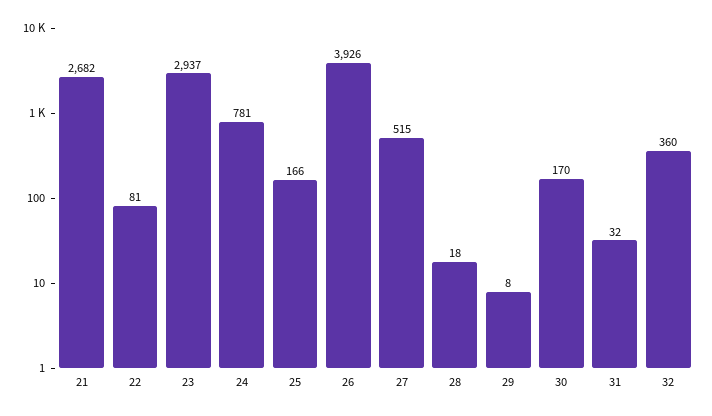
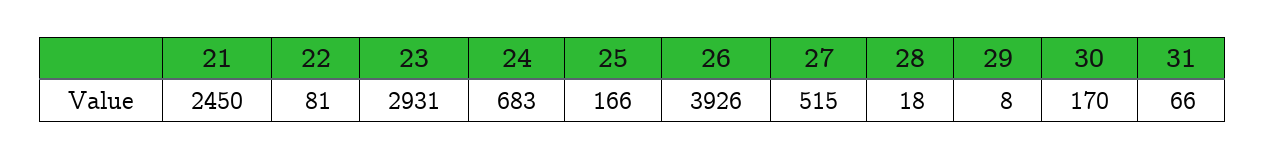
21: 2682 -> 2450
23: 2937 -> 2931
24: 781 -> 683
31: 32 -> 66
32: 360 -> none

